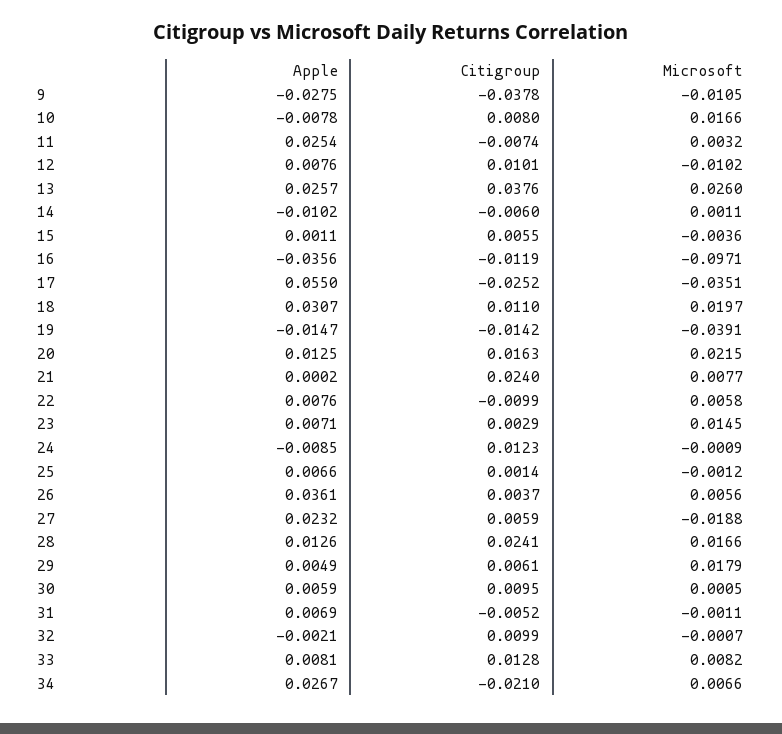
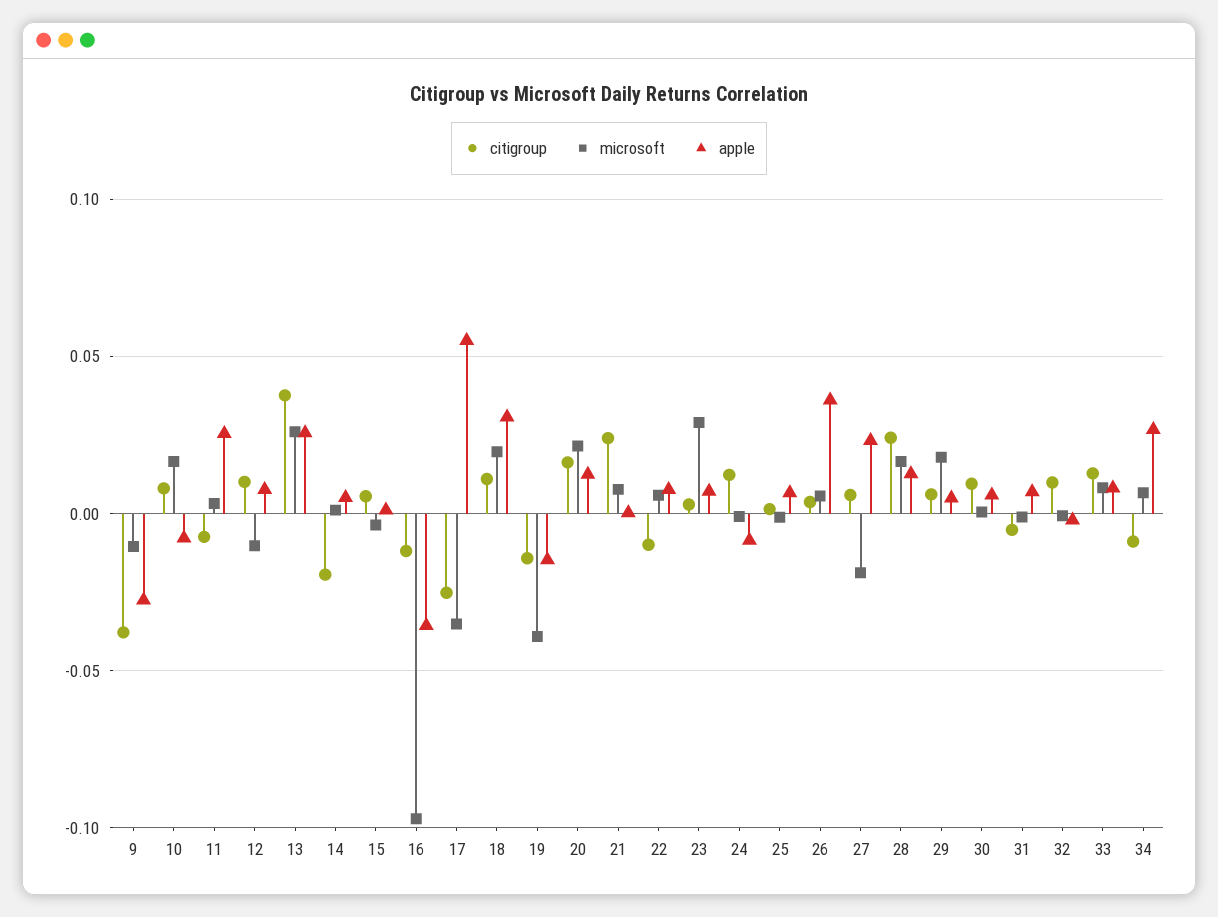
Apple, 14: -0.0102 -> 0.005
Citigroup, 14: -0.006 -> -0.02
Microsoft, 23: 0.0145 -> 0.03
Citigroup, 34: -0.021 -> -0.01

